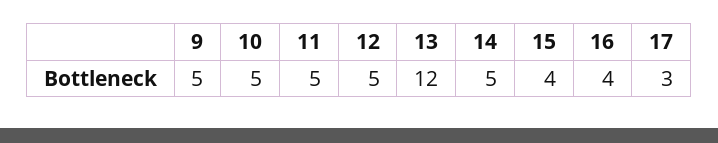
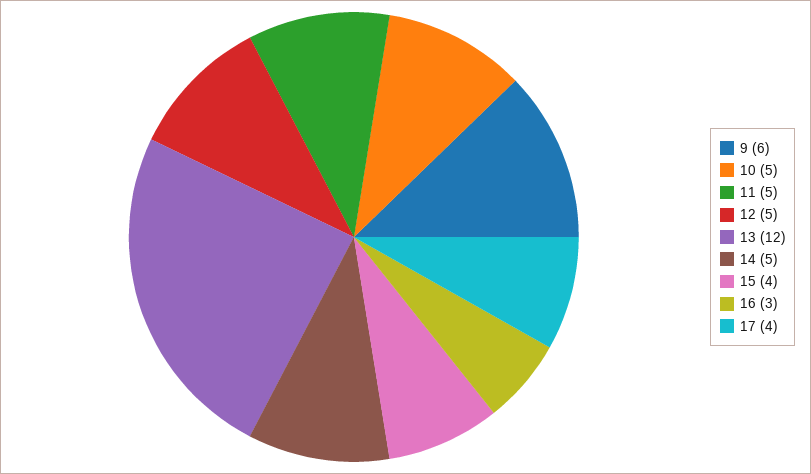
9: 5 -> 6
16: 4 -> 3
17: 3 -> 4

